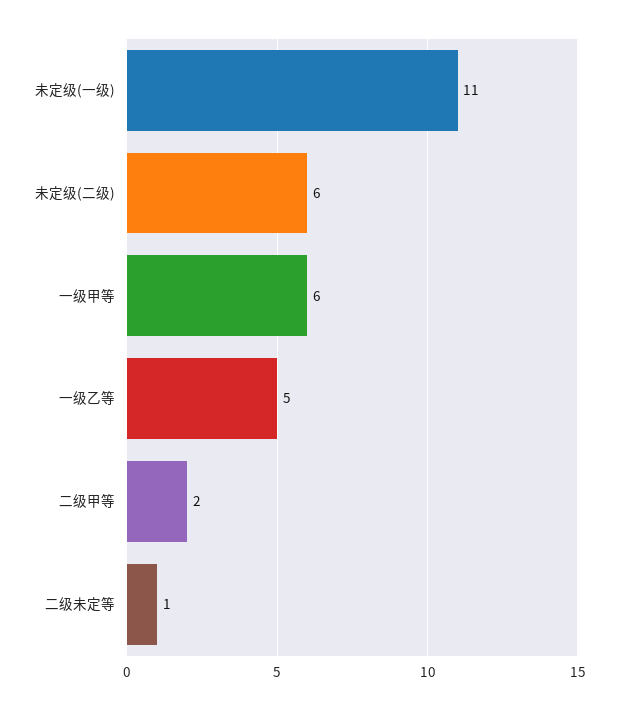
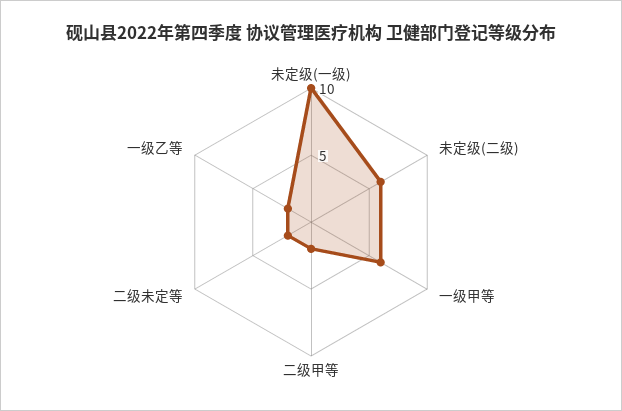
未定级(一级): 11 -> 10
一级乙等: 5 -> 2
二级未定等: 1 -> 2

